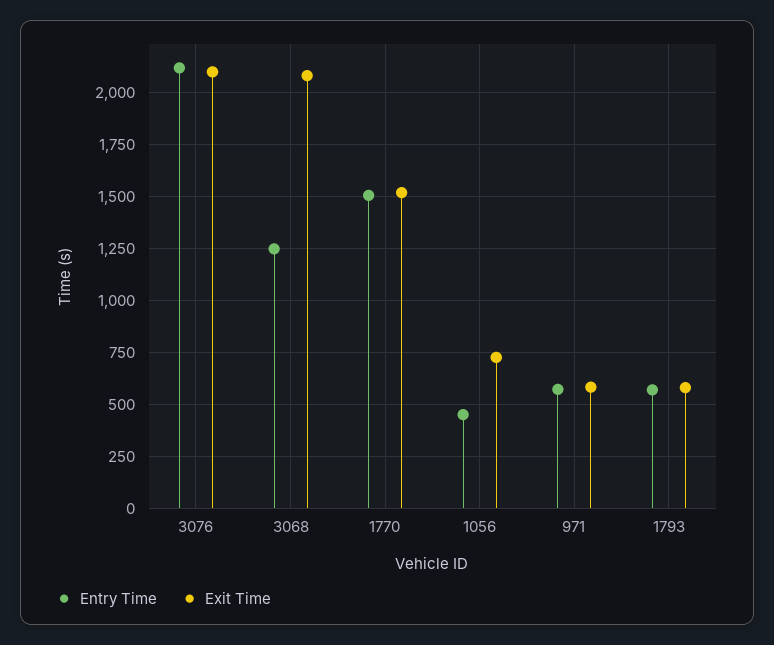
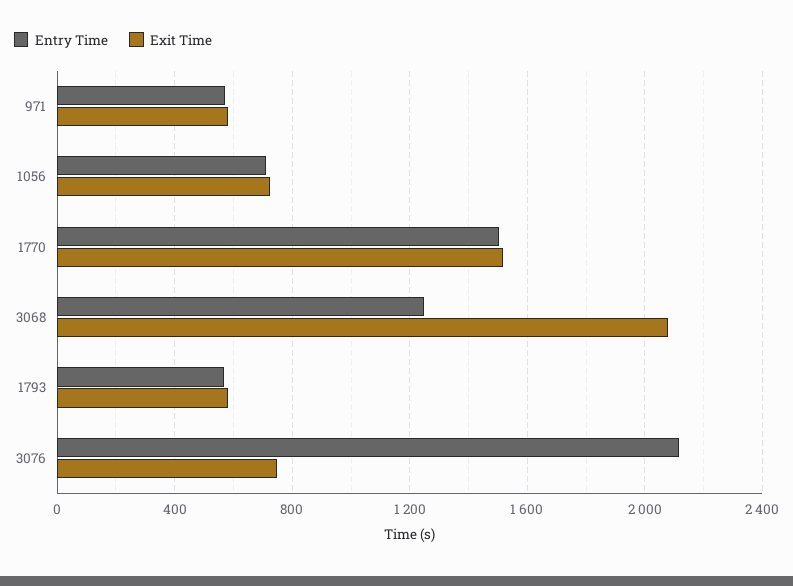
Exit Time, 3076: 2100 -> 750
Entry Time, 1056: 450 -> 700

